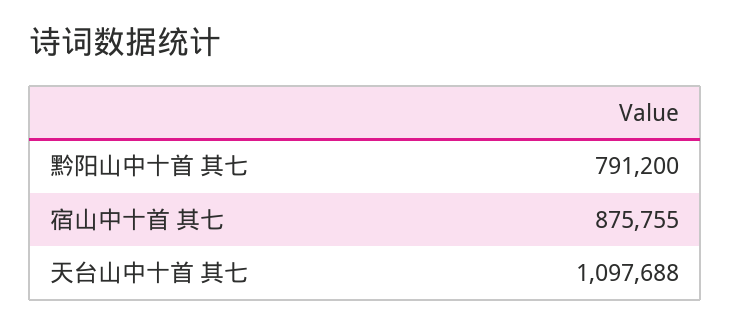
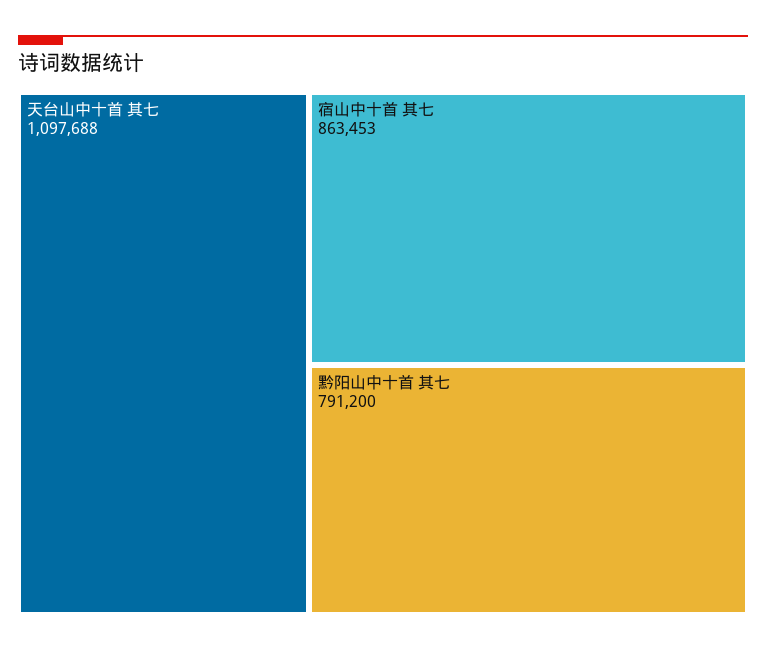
宿山中十首 其七: 875755 -> 863453

